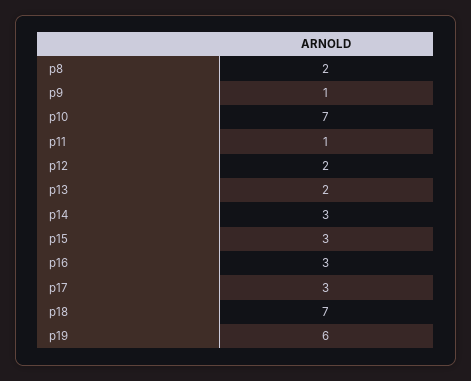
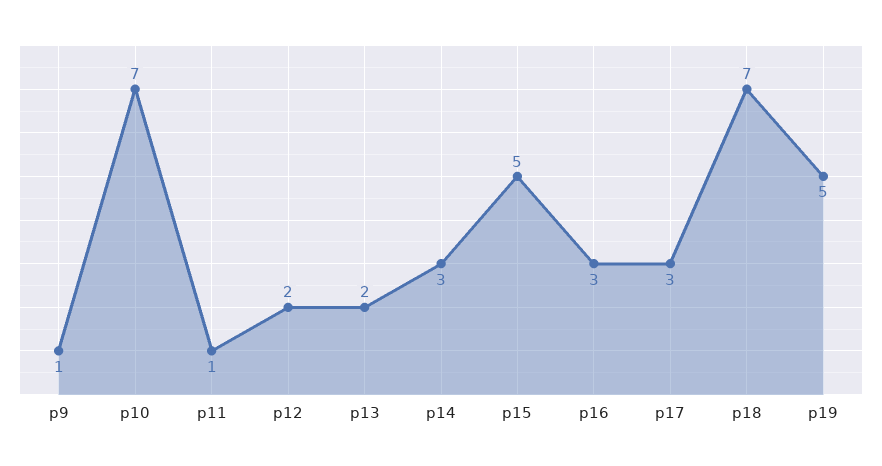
p8: 2 -> none
p15: 3 -> 5
p19: 6 -> 5

